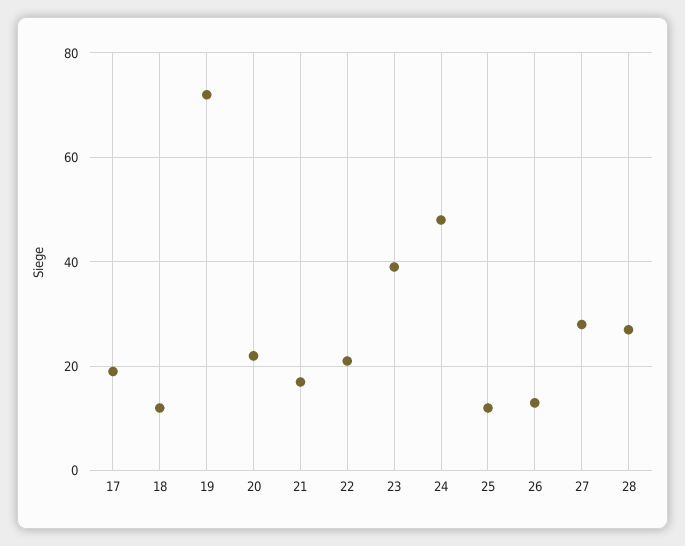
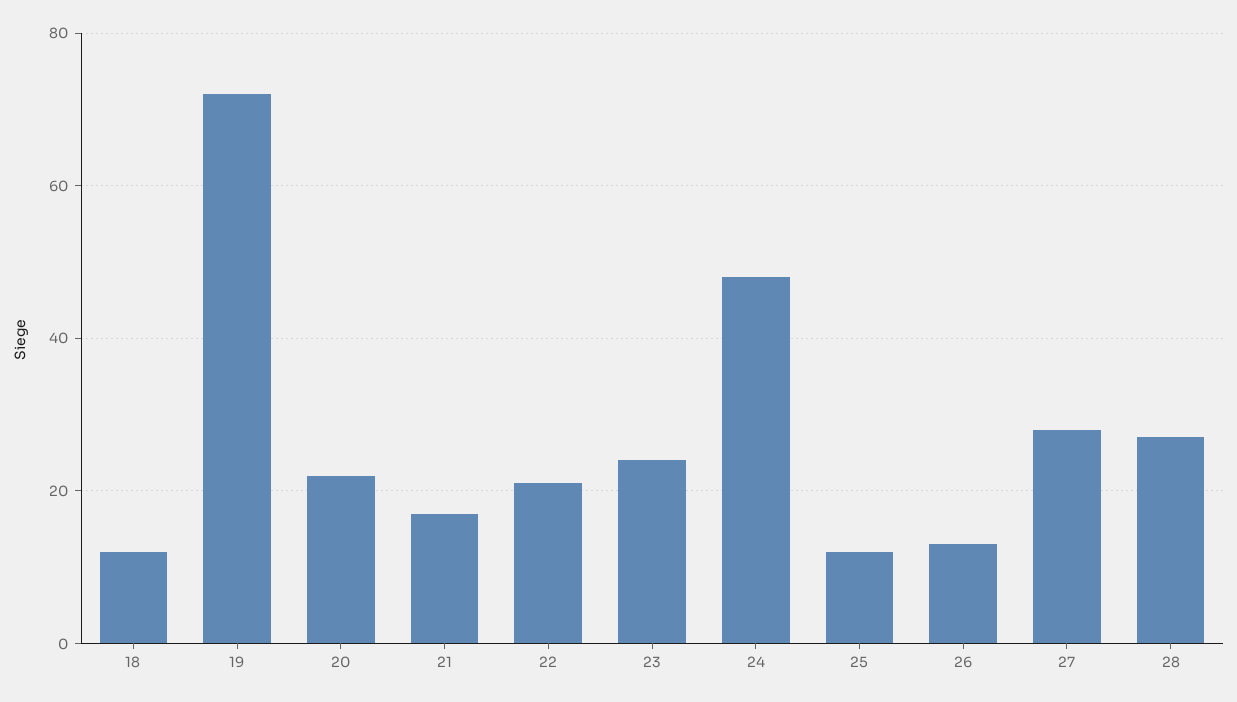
17: 20 -> none
23: 40 -> 25

